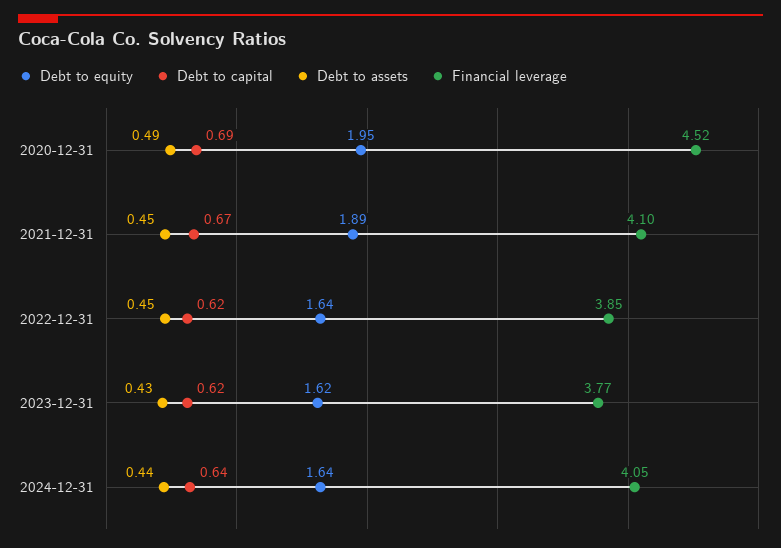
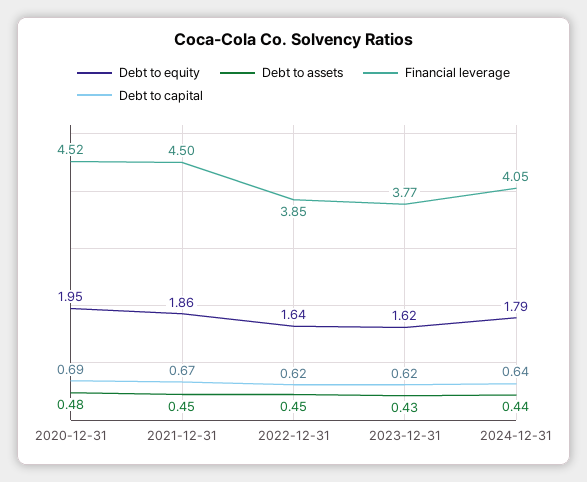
Debt to assets, 2020-12-31: 0.49 -> 0.48
Debt to equity, 2021-12-31: 1.89 -> 1.86
Financial leverage, 2021-12-31: 4.1 -> 4.5
Debt to equity, 2024-12-31: 1.64 -> 1.79

